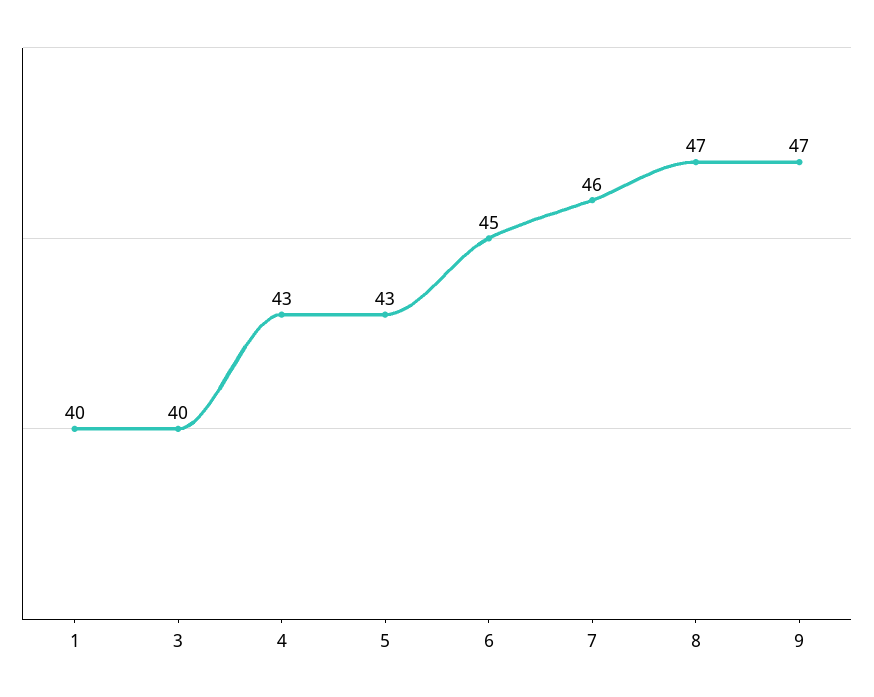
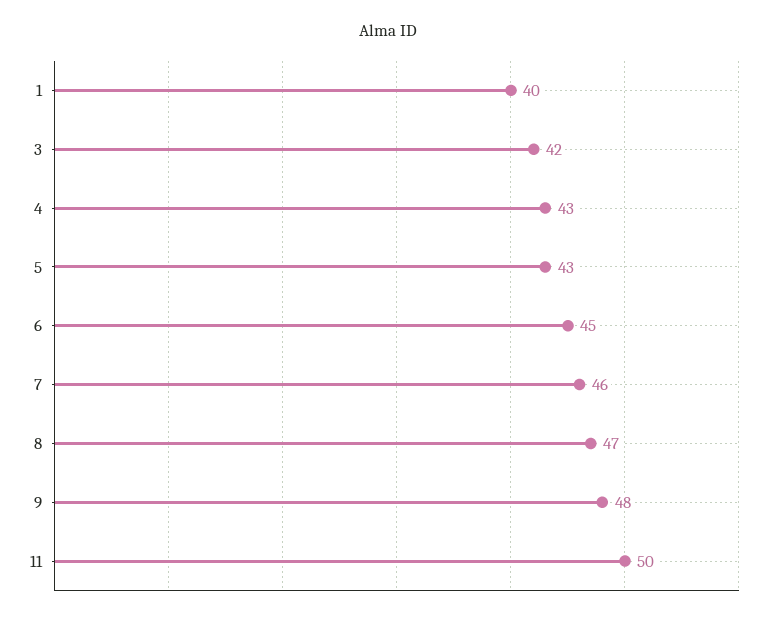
3: 40 -> 42
9: 47 -> 48
11: none -> 50

